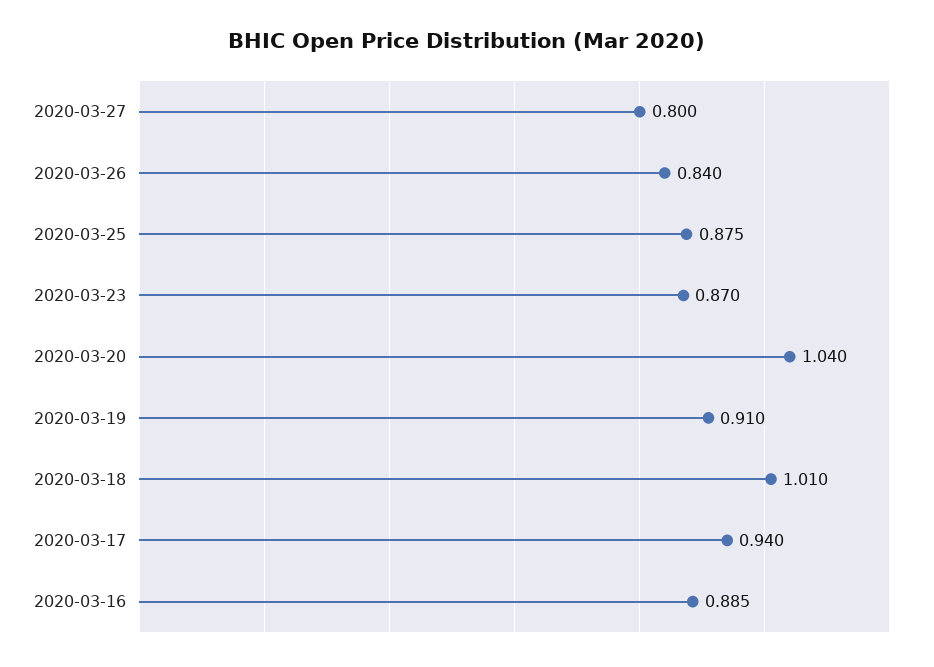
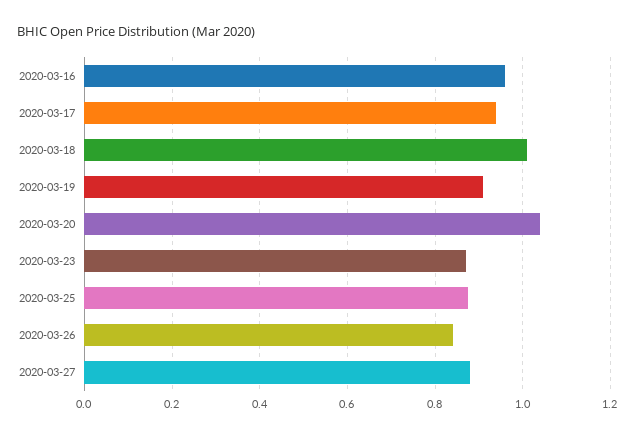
2020-03-27: 0.8 -> 0.88
2020-03-16: 0.885 -> 0.96

